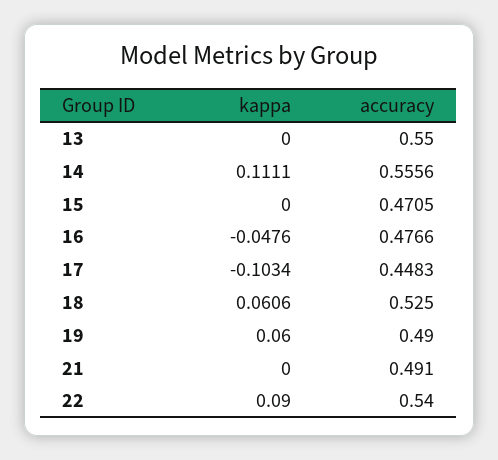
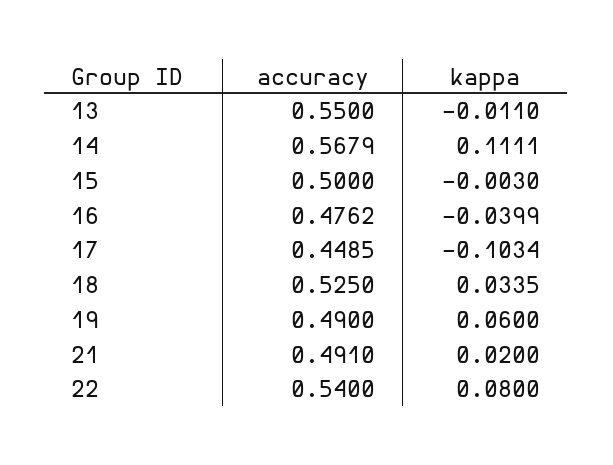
kappa, 13: 0 -> -0.011
accuracy, 14: 0.5556 -> 0.5679
kappa, 15: 0 -> -0.003
accuracy, 15: 0.4705 -> 0.5
kappa, 16: -0.0476 -> -0.0399
accuracy, 16: 0.4766 -> 0.4762
accuracy, 17: 0.4483 -> 0.4485
kappa, 18: 0.0606 -> 0.0335
kappa, 21: 0 -> 0.02
kappa, 22: 0.09 -> 0.08

